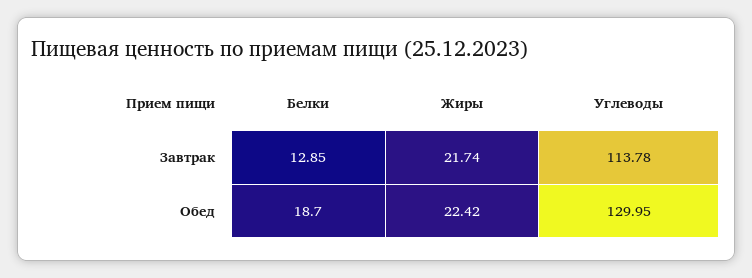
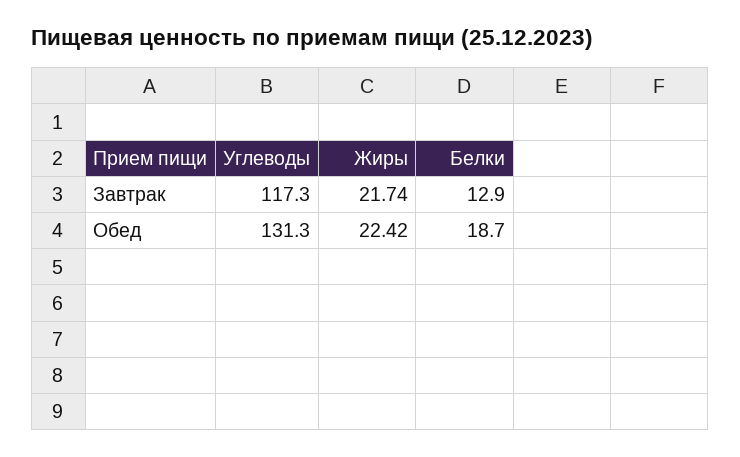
Углеводы, Завтрак: 113.78 -> 117.3
Углеводы, Обед: 129.95 -> 131.3

